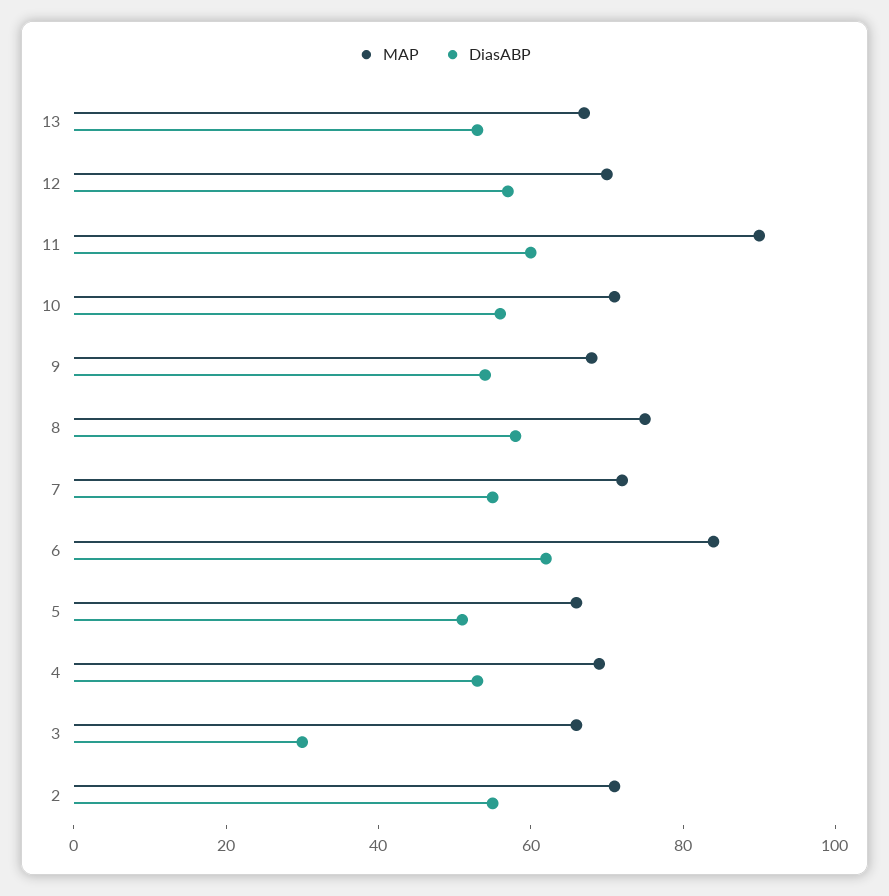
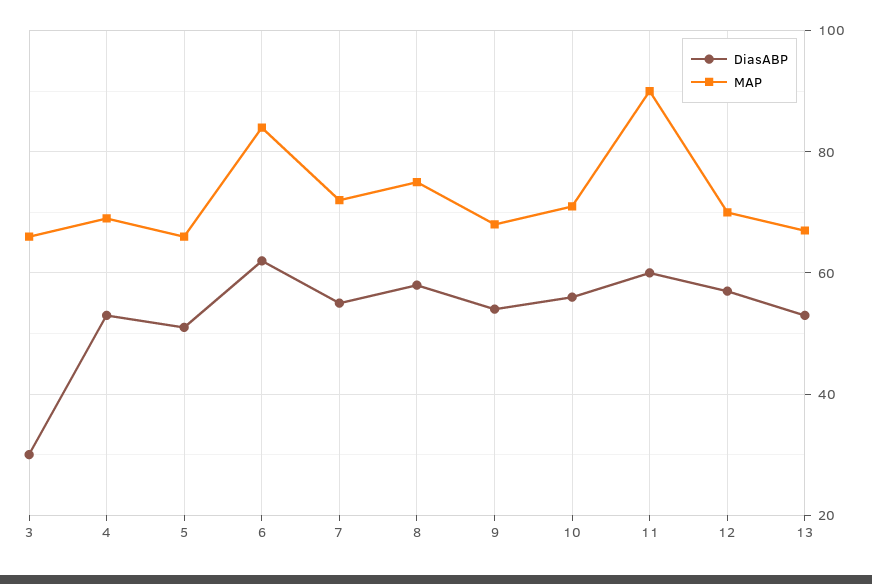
MAP, 2: 70 -> none
DiasABP, 2: 55 -> none

